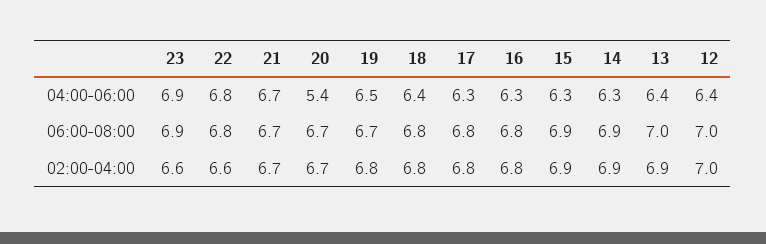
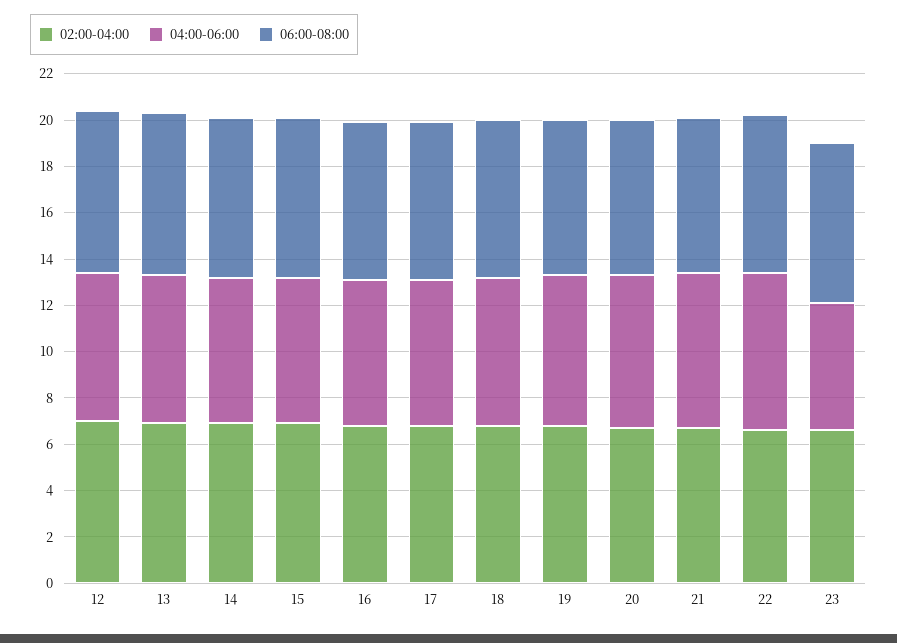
04:00-06:00, 23: 6.9 -> 5.5
04:00-06:00, 20: 5.4 -> 6.5

